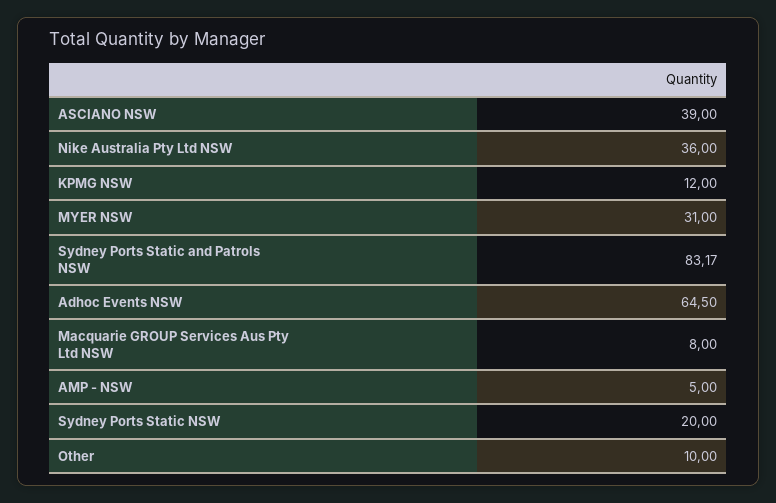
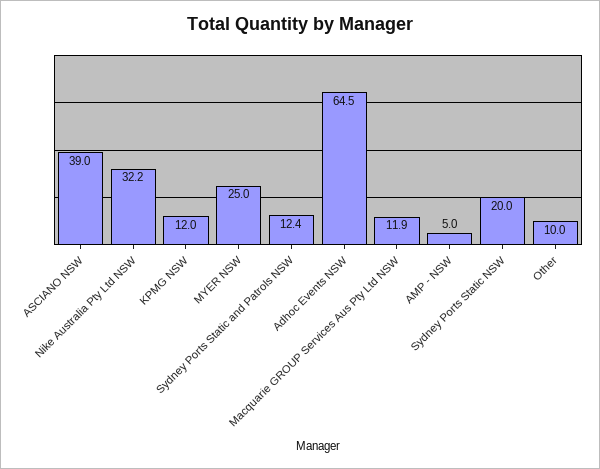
Nike Australia Pty Ltd NSW: 36 -> 32.2
MYER NSW: 31 -> 25
Sydney Ports Static and Patrols NSW: 83.17 -> 12.4
Macquarie GROUP Services Aus Pty Ltd NSW: 8 -> 11.9

